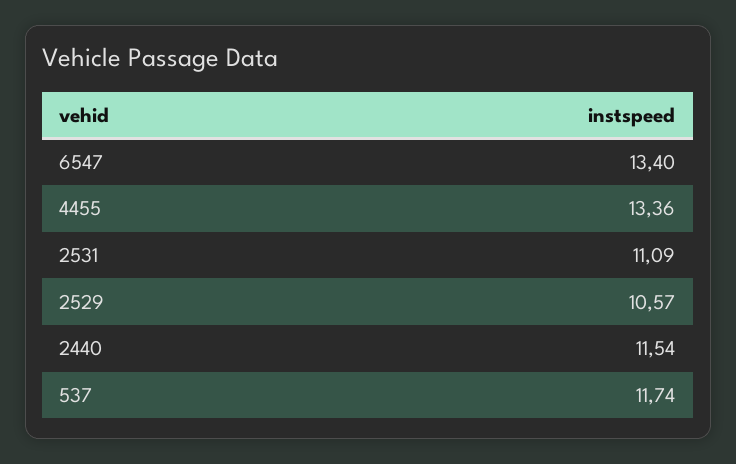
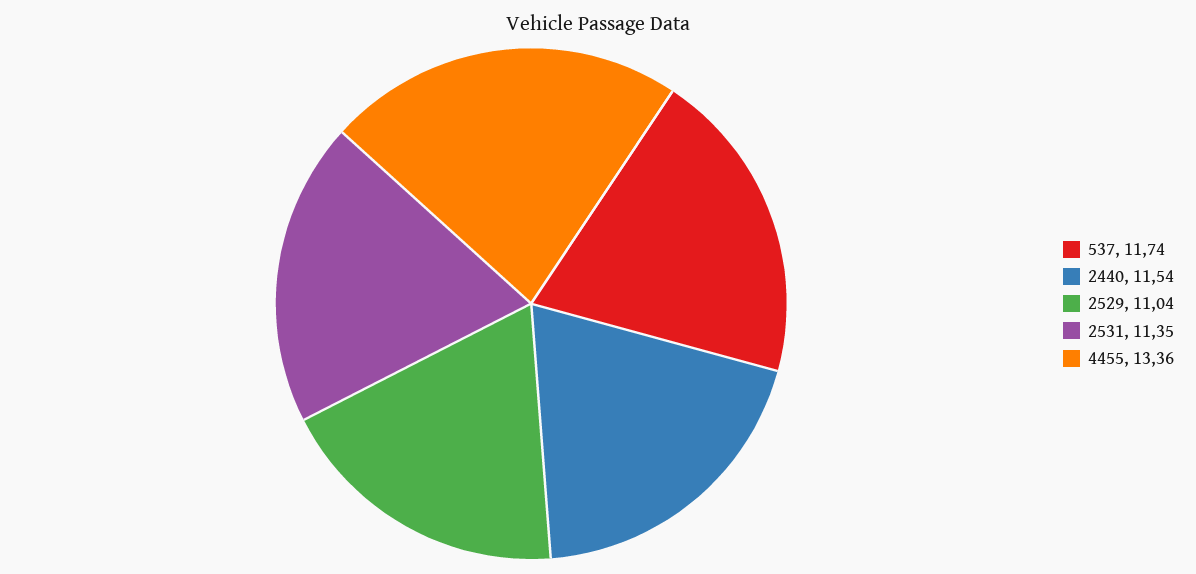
6547: 13.4 -> none
2531: 11.09 -> 11.35
2529: 10.57 -> 11.04

